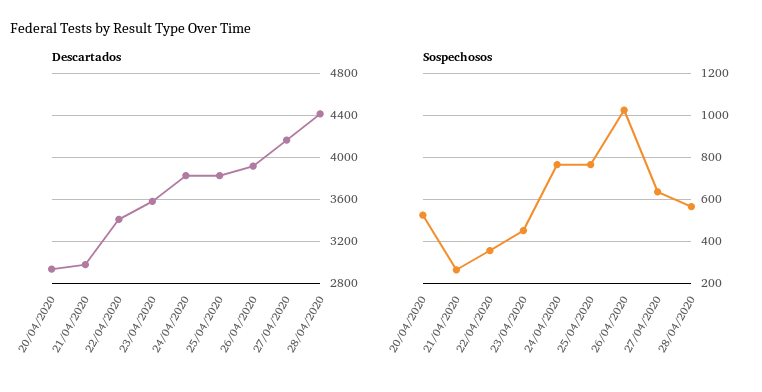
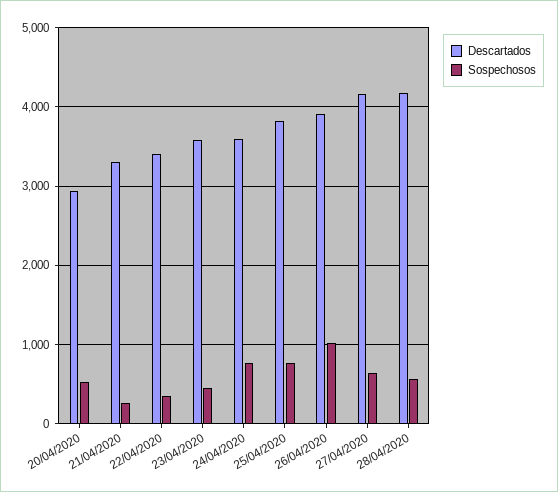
Descartados, 21/04/2020: 3000 -> 3300
Descartados, 24/04/2020: 3800 -> 3600
Descartados, 28/04/2020: 4400 -> 4200

